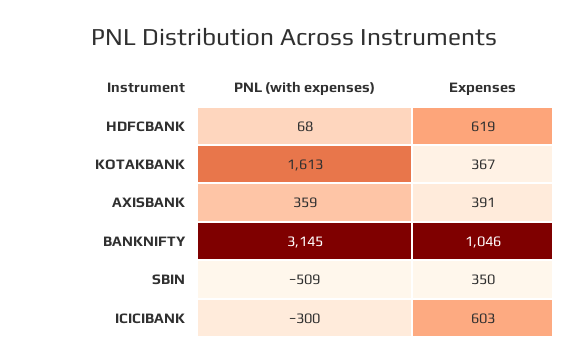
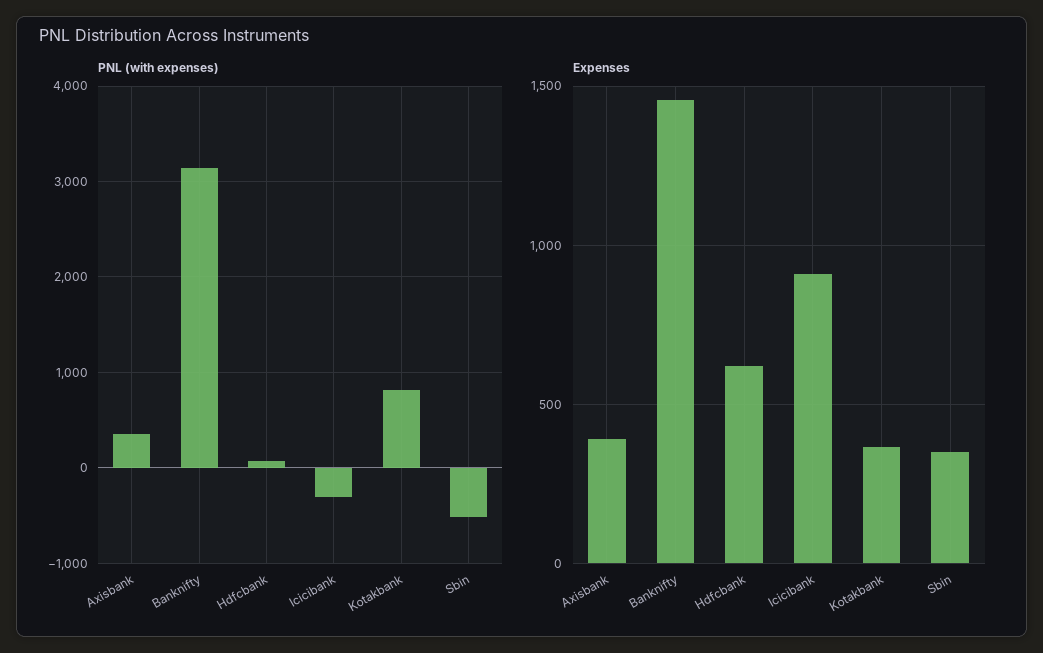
PNL (with expenses), KOTAKBANK: 1613 -> 800
Expenses, BANKNIFTY: 1046 -> 1450
Expenses, ICICIBANK: 603 -> 900

